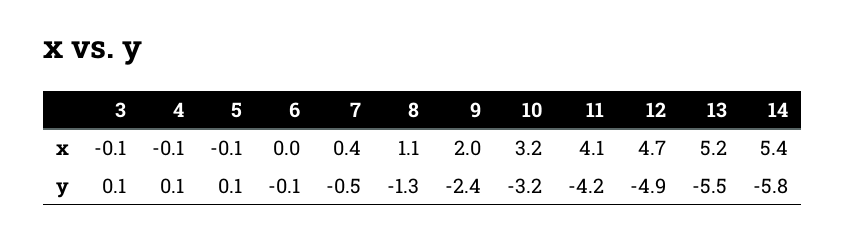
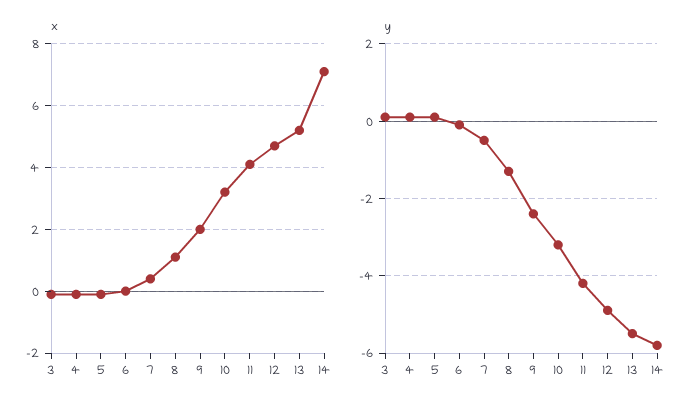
x, 14: 5.4 -> 7

